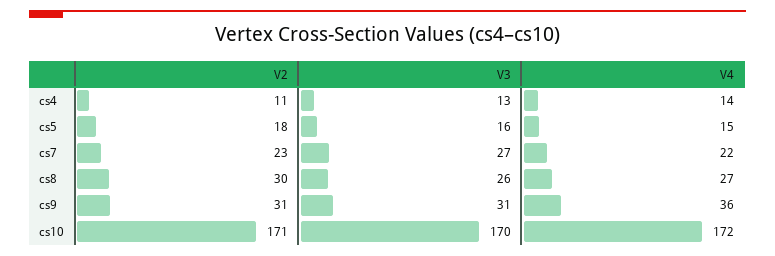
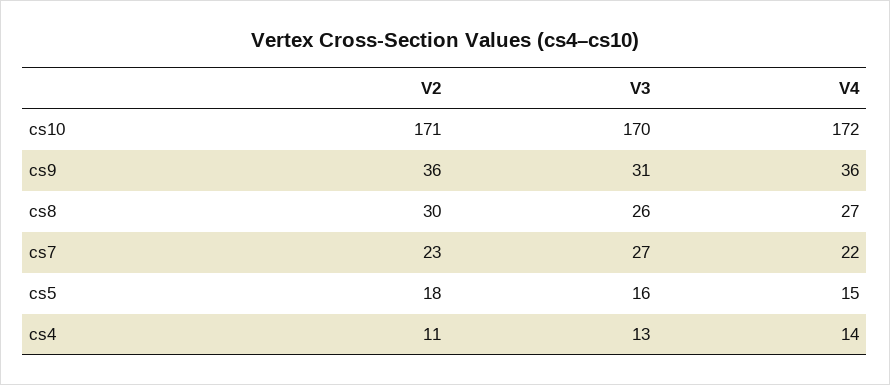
V2, cs9: 31 -> 36

